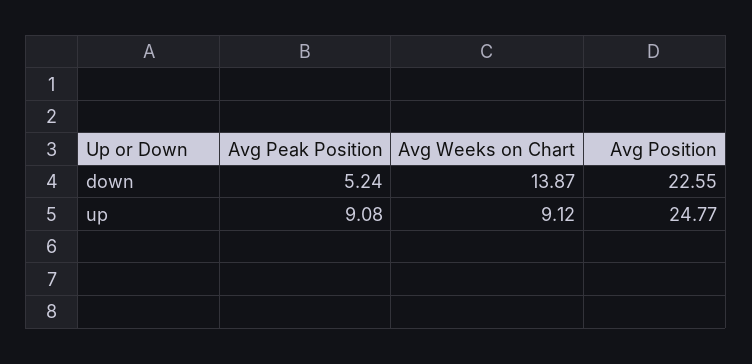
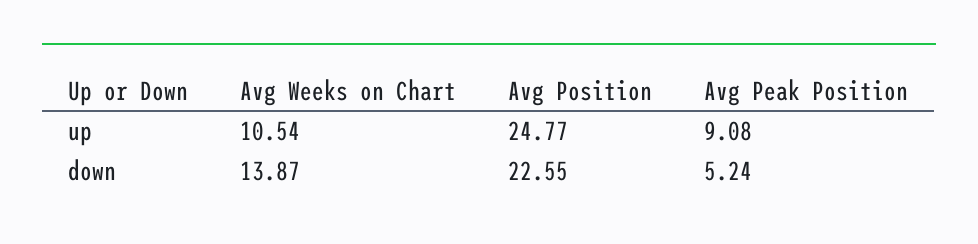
Avg Weeks on Chart, up: 9.12 -> 10.54

